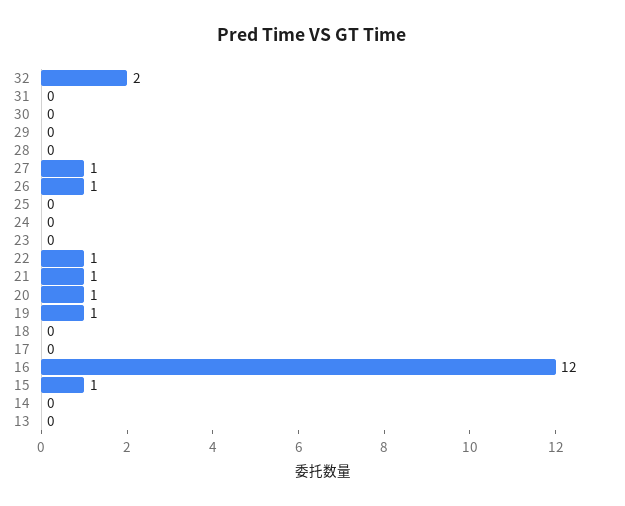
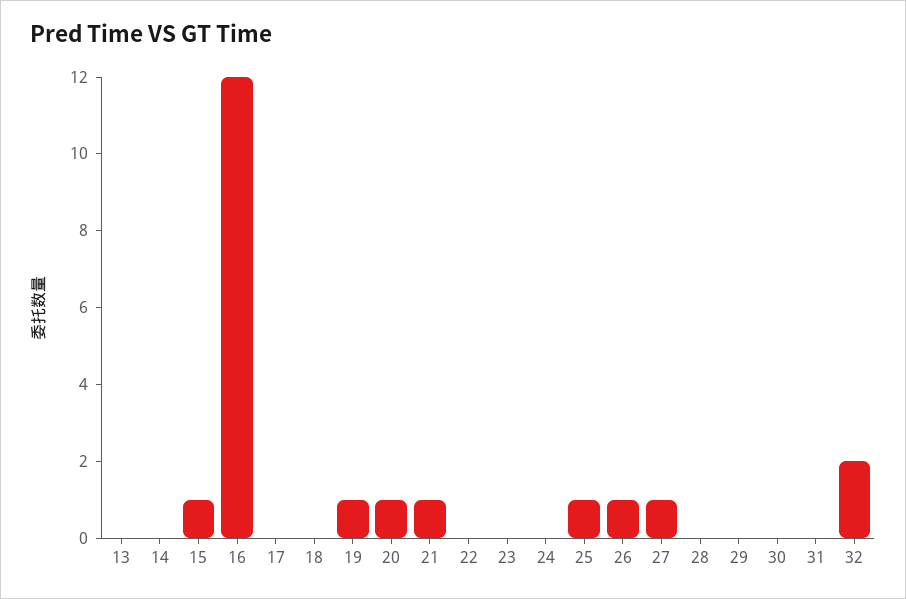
25: 0 -> 1
22: 1 -> 0

